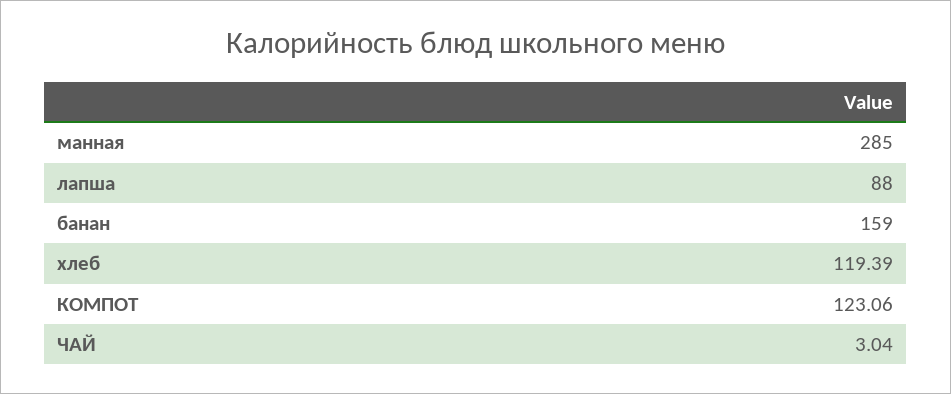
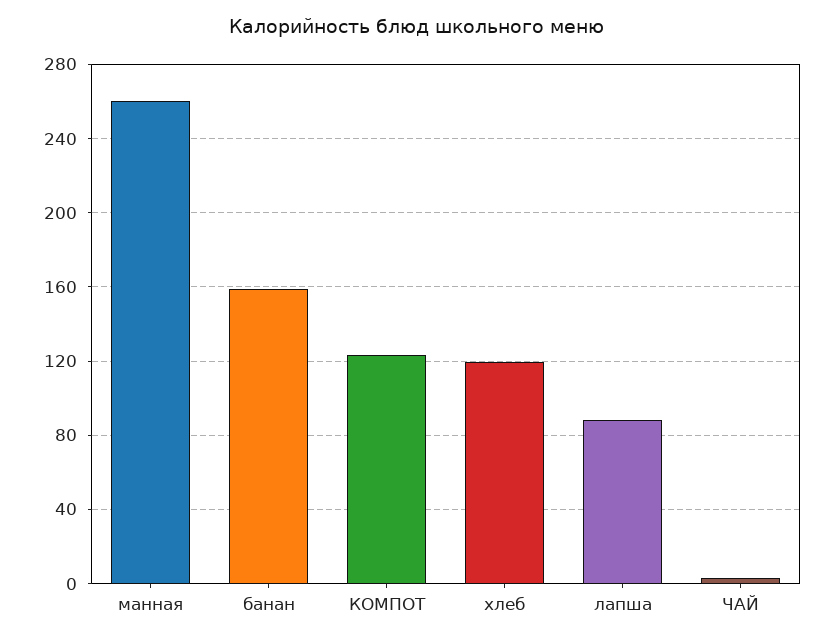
манная: 285 -> 260

